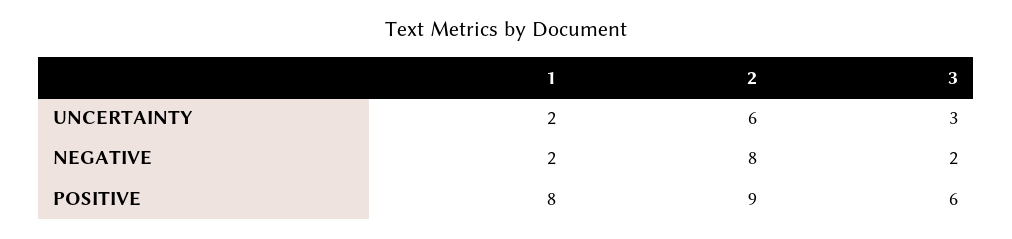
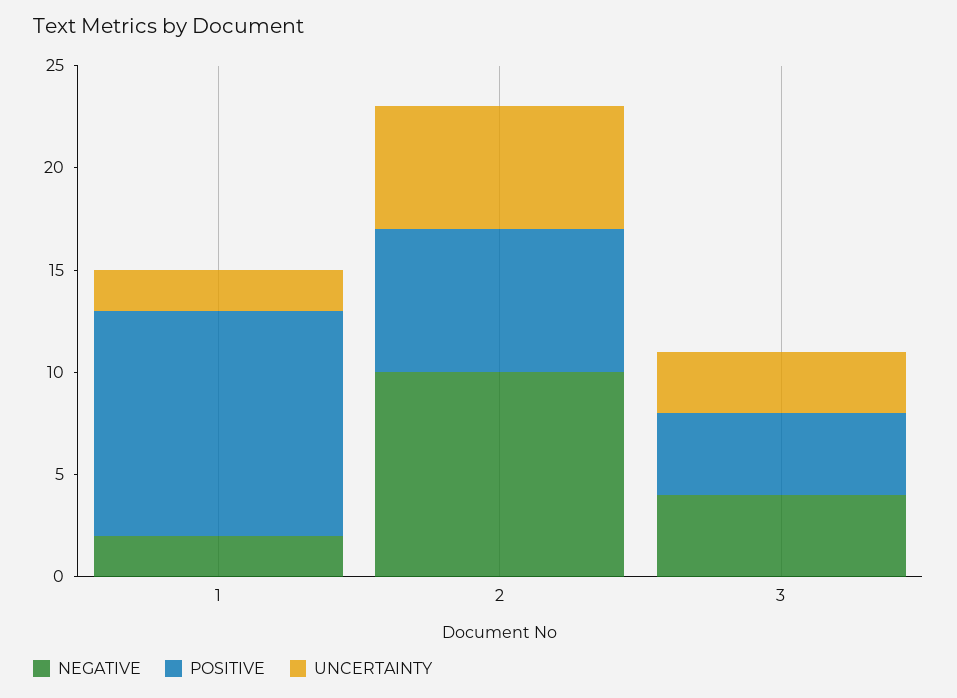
NEGATIVE, 2: 8 -> 10
NEGATIVE, 3: 2 -> 4
POSITIVE, 1: 8 -> 11
POSITIVE, 2: 9 -> 7
POSITIVE, 3: 6 -> 4

